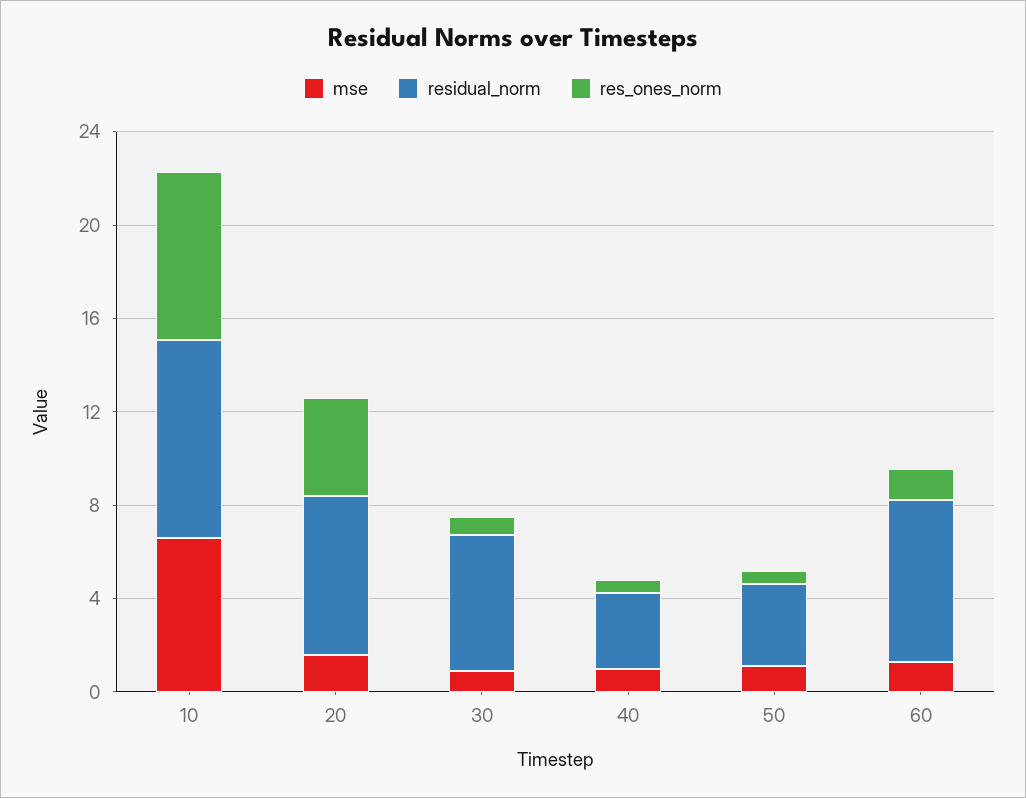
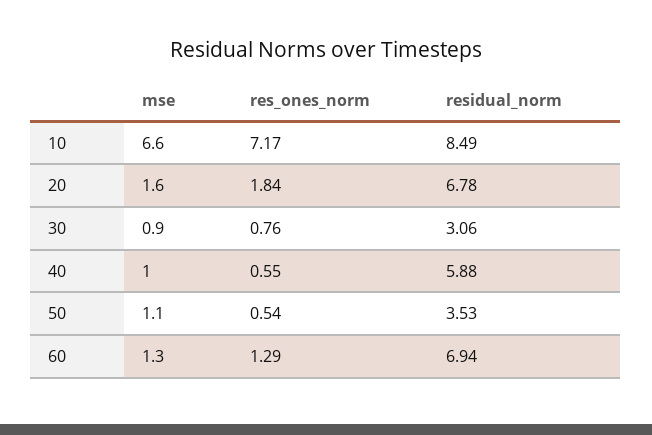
res_ones_norm, 20: 4 -> 1.84
residual_norm, 30: 6 -> 3.06
residual_norm, 40: 3 -> 5.88

